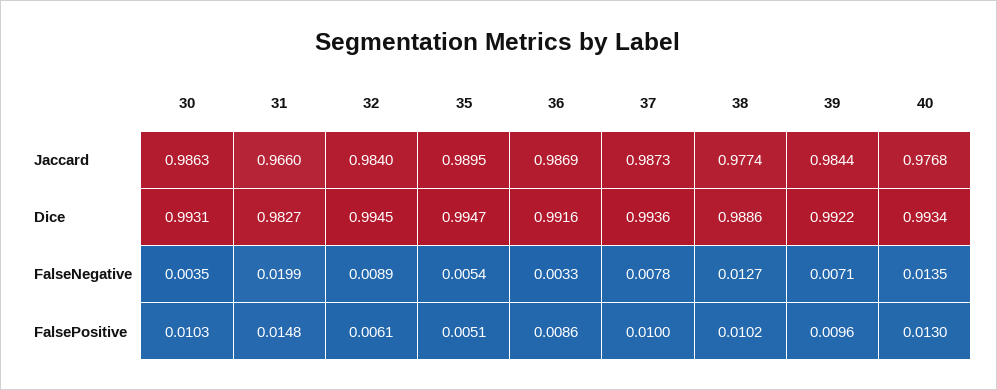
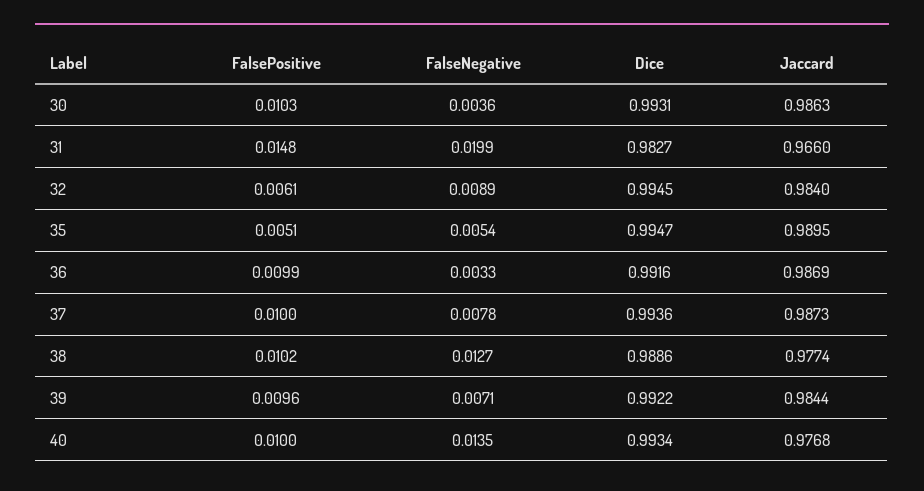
30, FalseNegative: 0.0035 -> 0.0036
36, FalsePositive: 0.0086 -> 0.0099
40, FalsePositive: 0.013 -> 0.01

